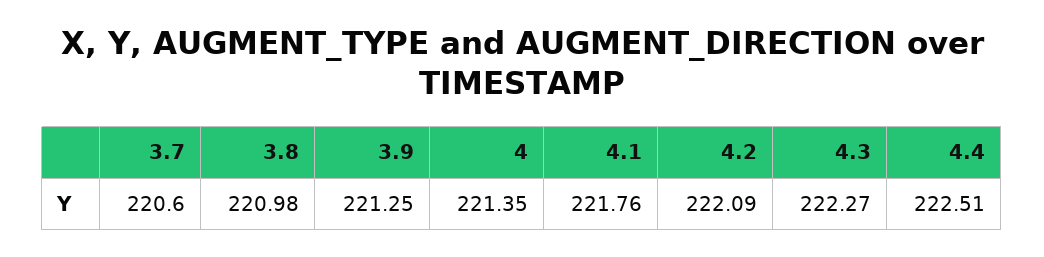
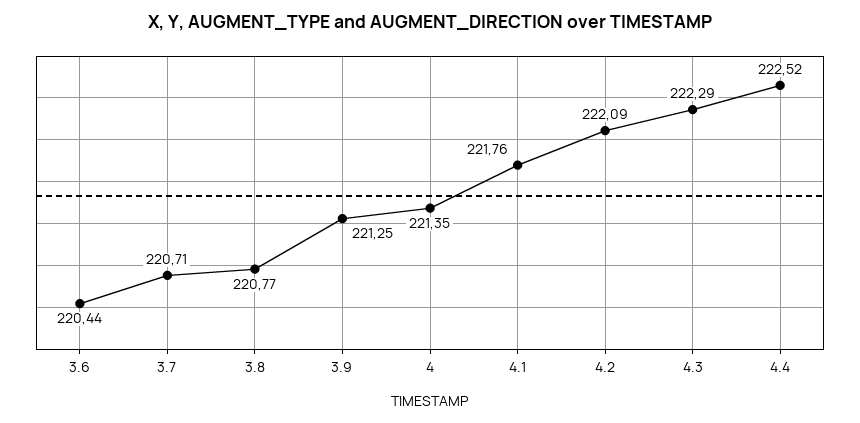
3.7: 220.6 -> 220.71
3.8: 220.98 -> 220.77
4.3: 222.27 -> 222.29
4.4: 222.51 -> 222.52
3.6: none -> 220.44

